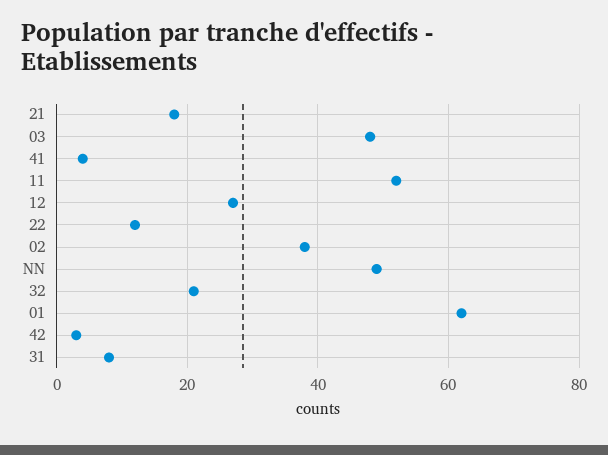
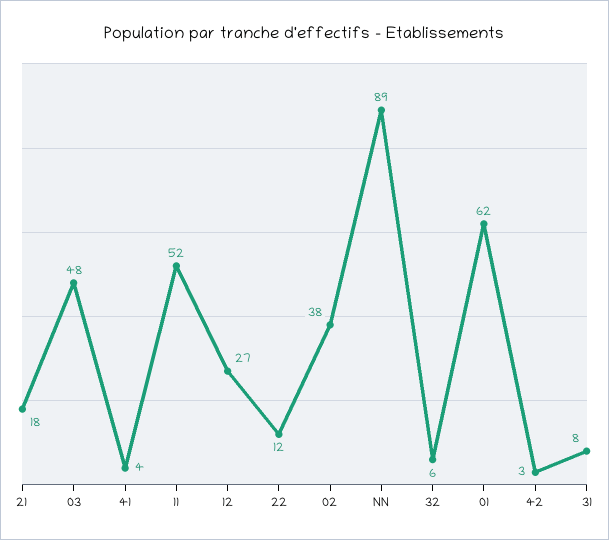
NN: 50 -> 89
32: 20 -> 6

